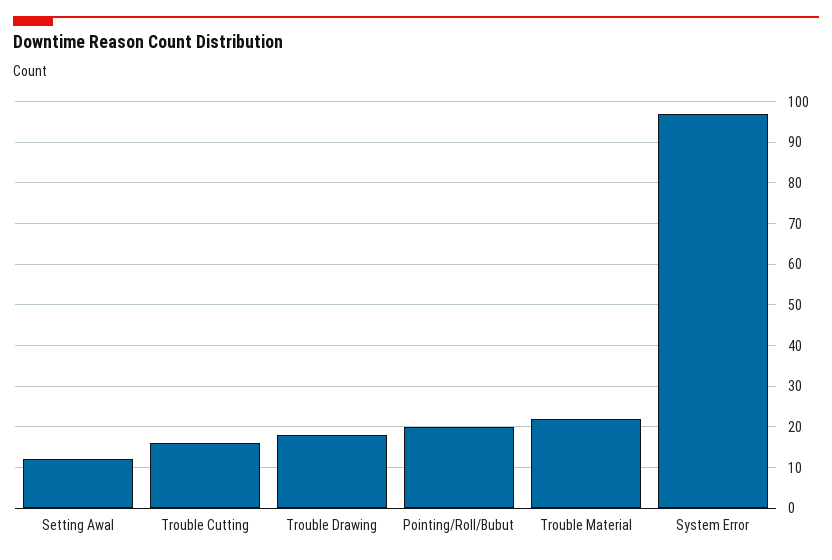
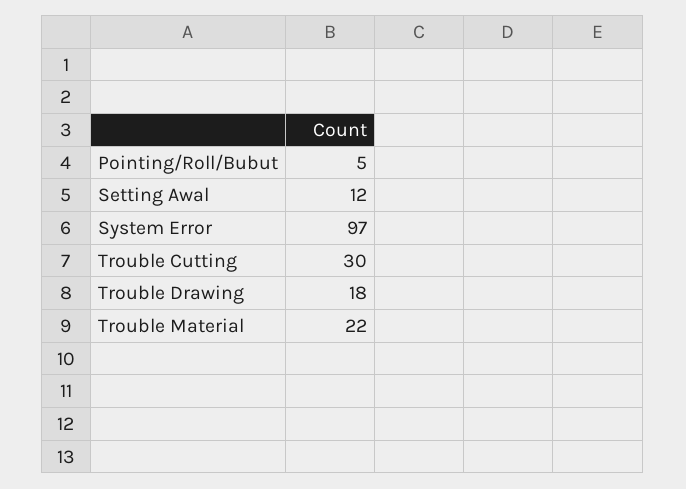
Trouble Cutting: 15 -> 30
Pointing/Roll/Bubut: 20 -> 5

